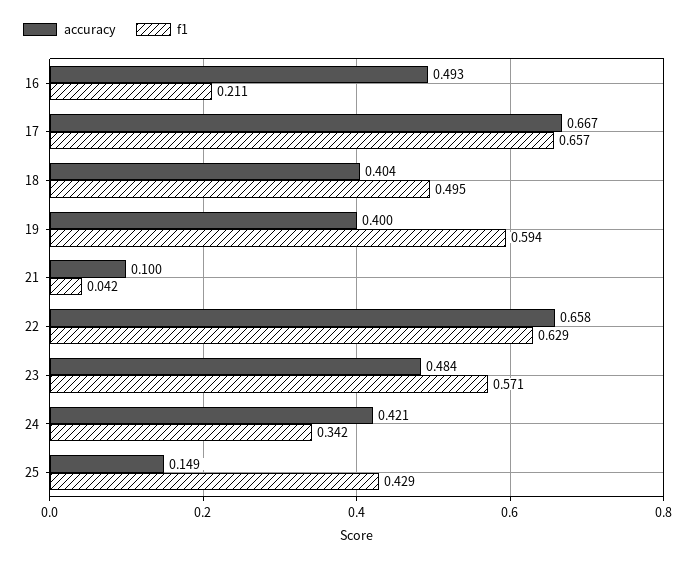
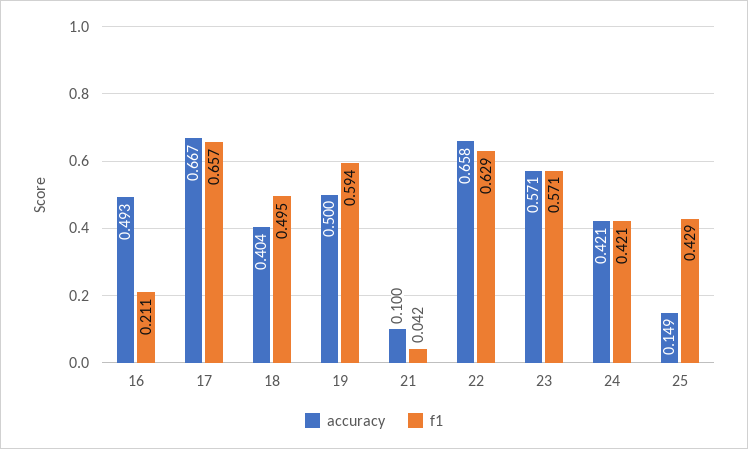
accuracy, 19: 0.4 -> 0.5
accuracy, 23: 0.484 -> 0.571
f1, 24: 0.342 -> 0.421

